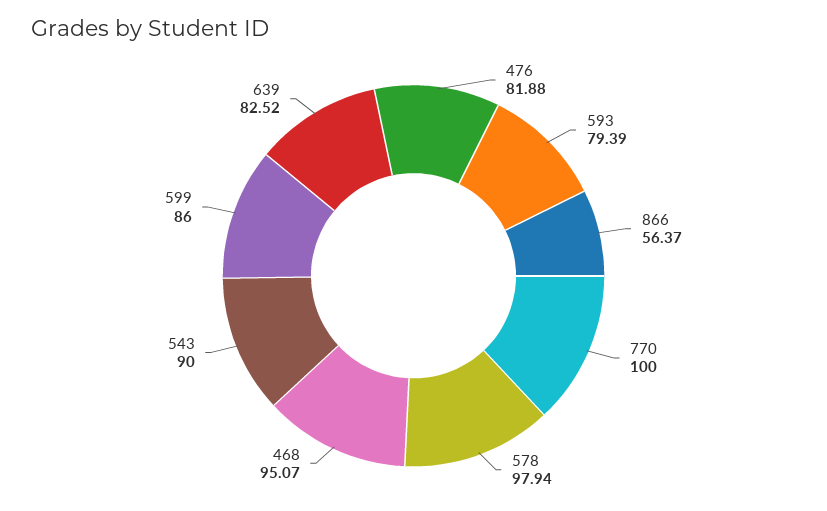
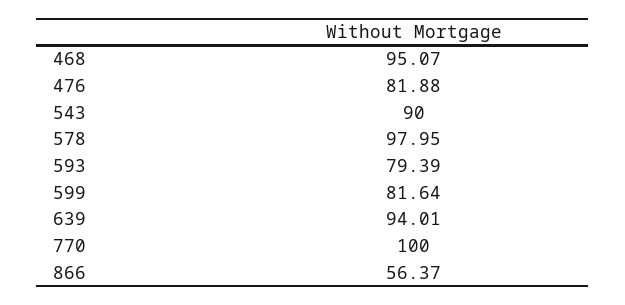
578: 97.94 -> 97.95
599: 86 -> 81.64
639: 82.52 -> 94.01

